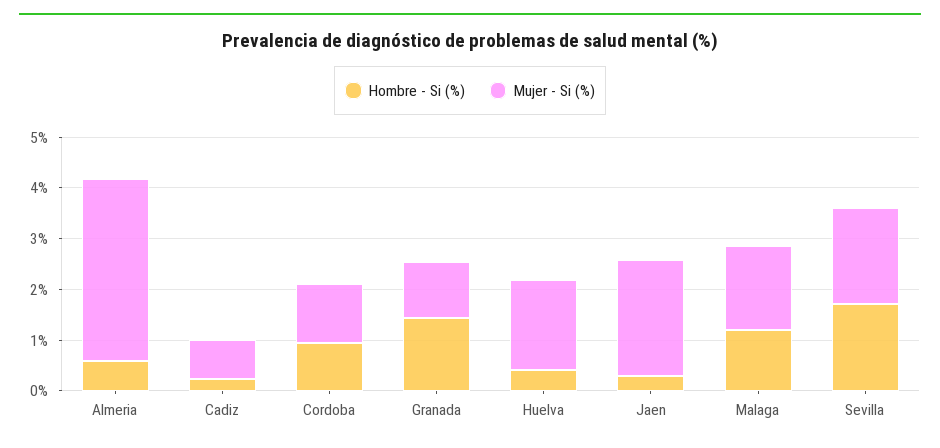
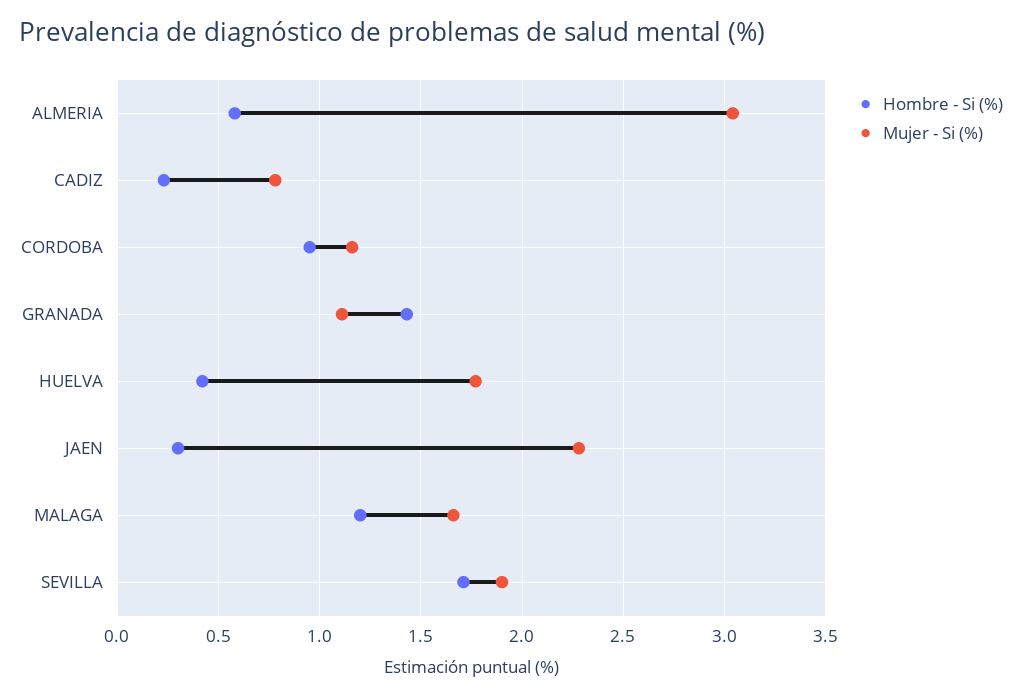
Mujer - Si (%), Almeria: 3.6 -> 3.05

